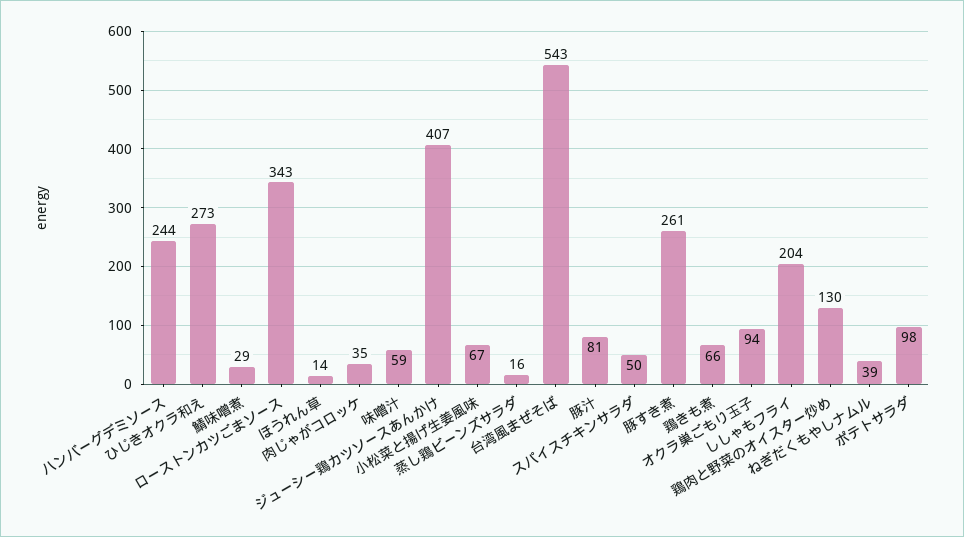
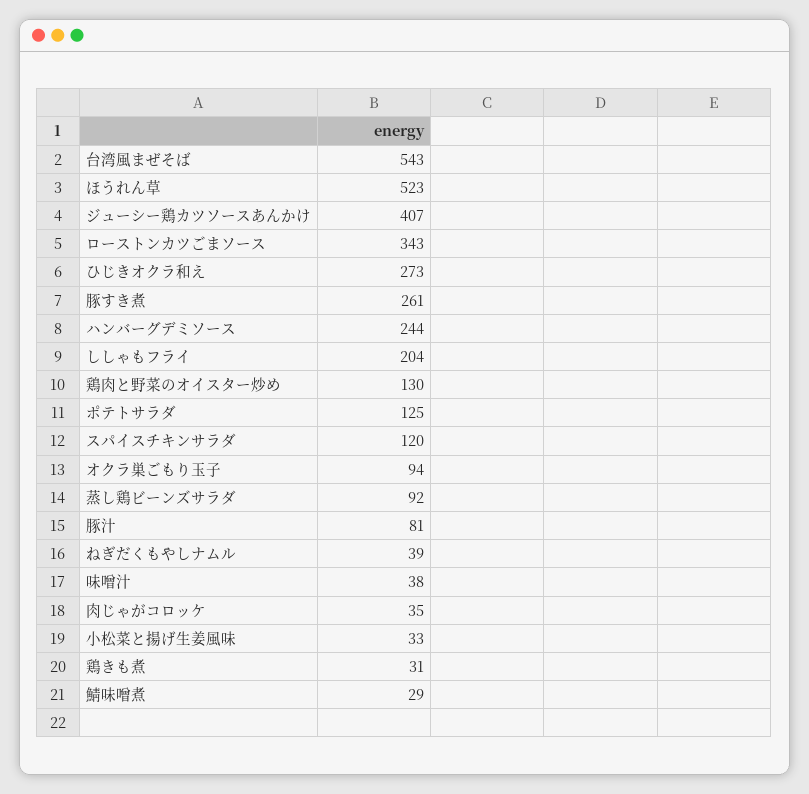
ほうれん草: 14 -> 523
味噌汁: 59 -> 38
小松菜と揚げ生姜風味: 67 -> 33
蒸し鶏ビーンズサラダ: 16 -> 92
スパイスチキンサラダ: 50 -> 120
鶏きも煮: 66 -> 31
ポテトサラダ: 98 -> 125

